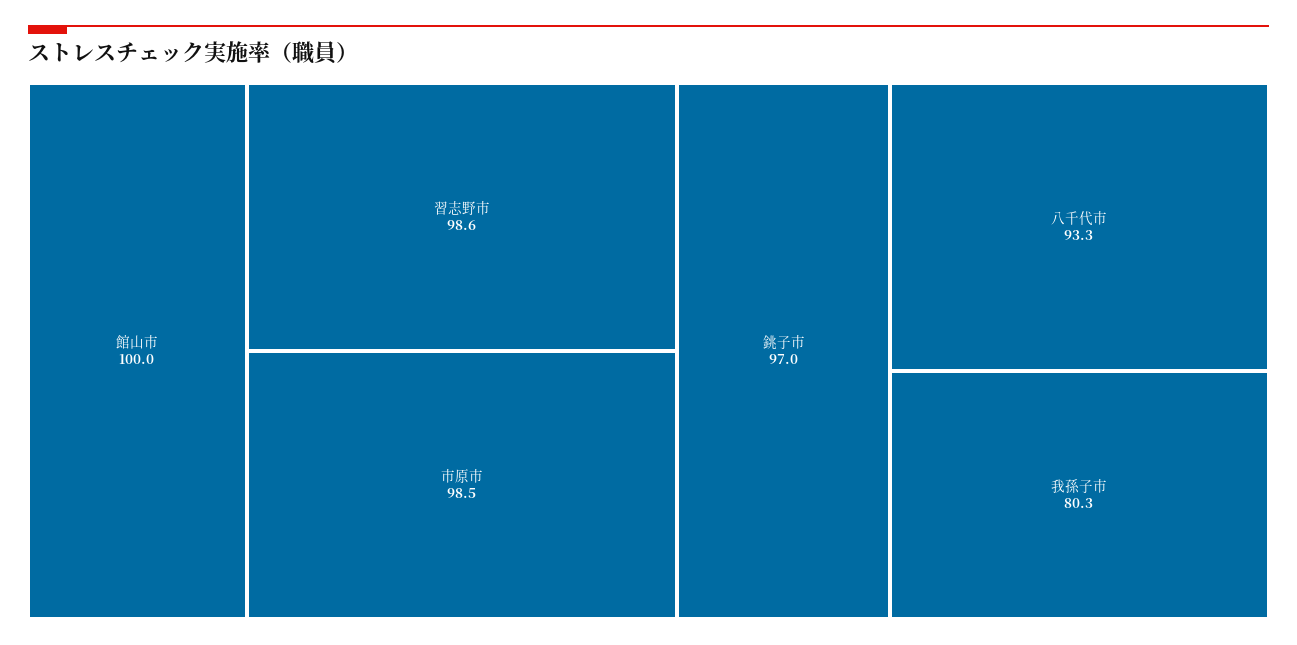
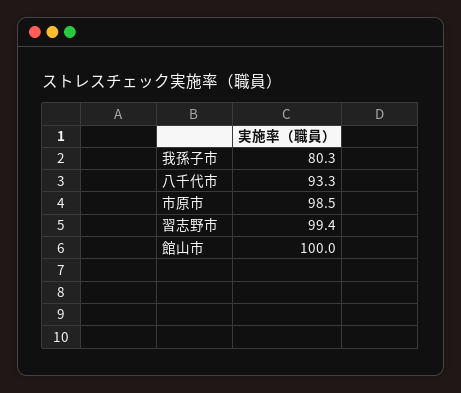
習志野市: 98.6 -> 99.4
銚子市: 97 -> none

